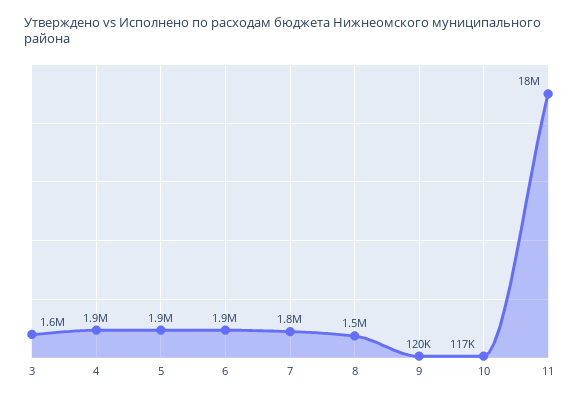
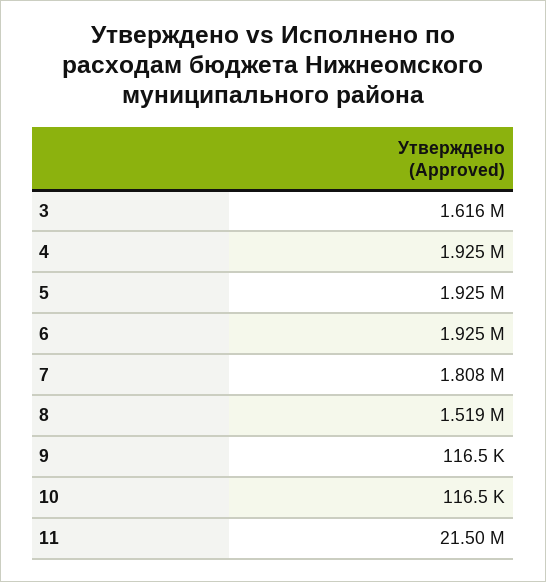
9: 120000 -> 116500
11: 18000000 -> 21500000

